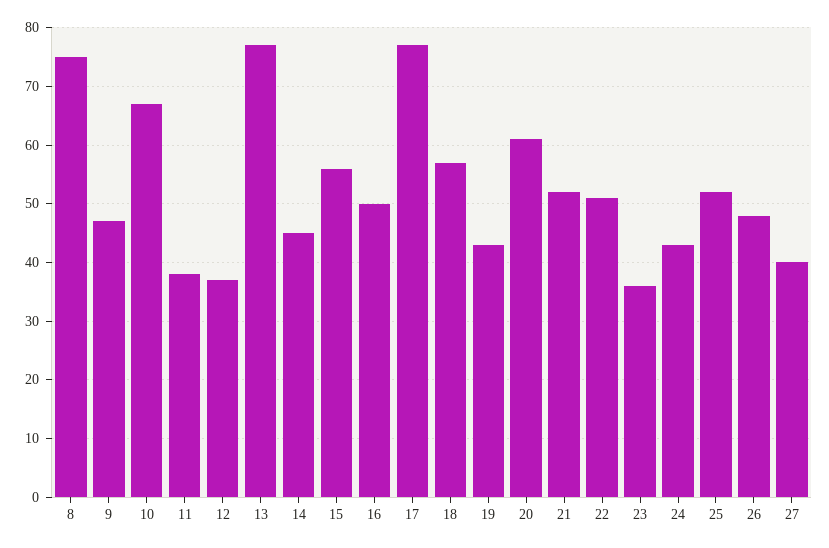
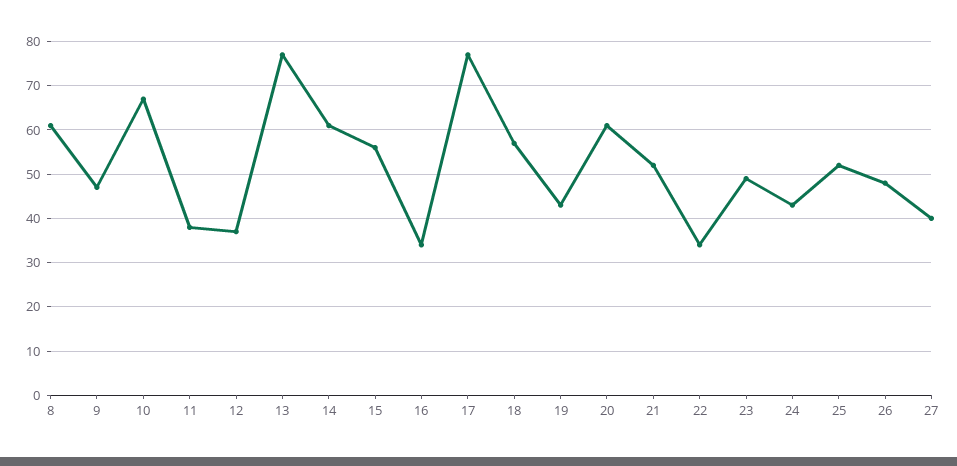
8: 75 -> 60
14: 45 -> 60
16: 50 -> 35
22: 50 -> 35
23: 35 -> 50

